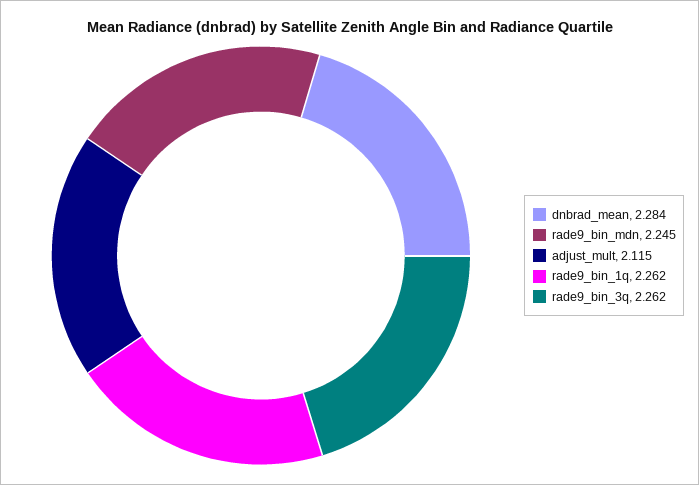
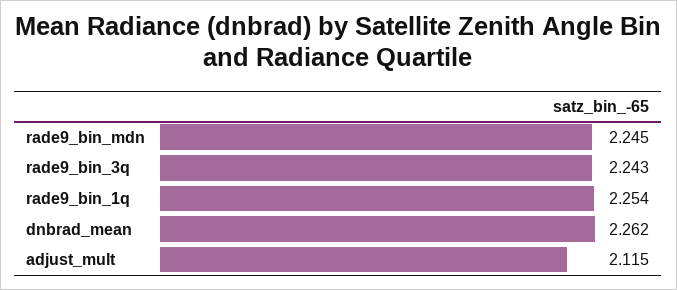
dnbrad_mean: 2.284 -> 2.262
rade9_bin_1q: 2.262 -> 2.254
rade9_bin_3q: 2.262 -> 2.243

